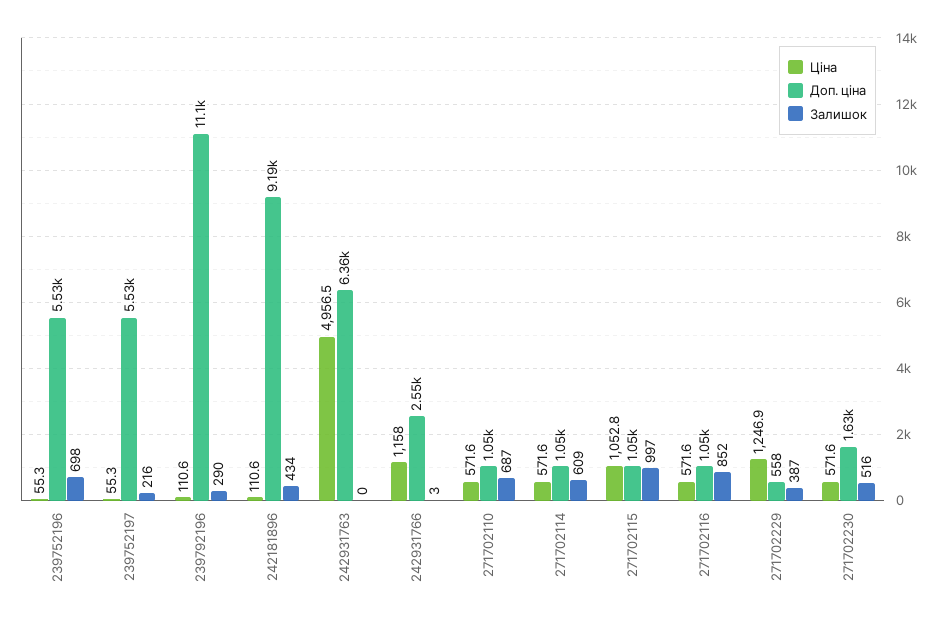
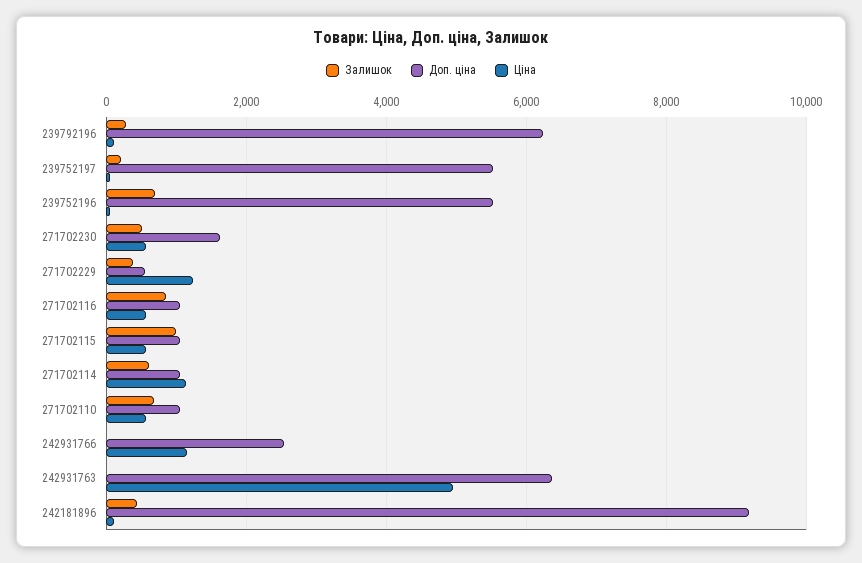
Доп. ціна, 239792196: 11100 -> 6200
Ціна, 271702114: 571.6 -> 1200
Ціна, 271702115: 1052.8 -> 600

